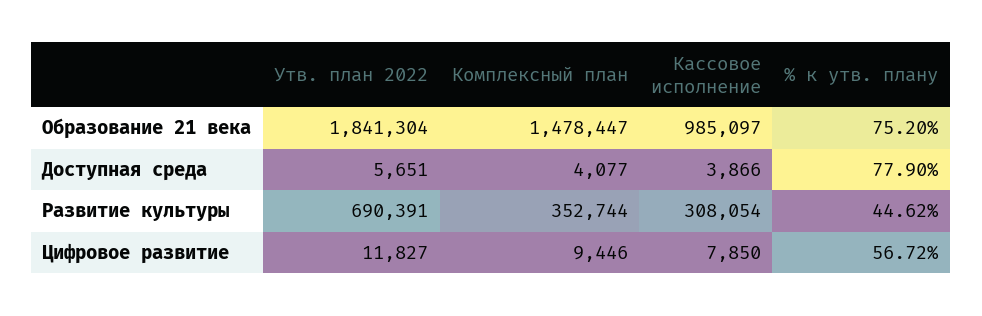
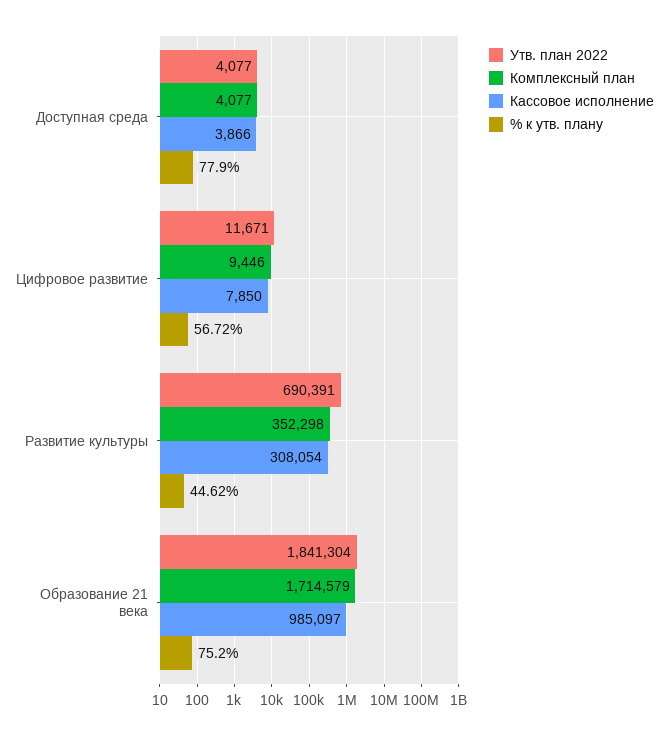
Комплексный план, Образование 21 века: 1478447 -> 1714579
Утв. план 2022, Доступная среда: 5651 -> 4077
Комплексный план, Развитие культуры: 352744 -> 352298
Утв. план 2022, Цифровое развитие: 11827 -> 11671

